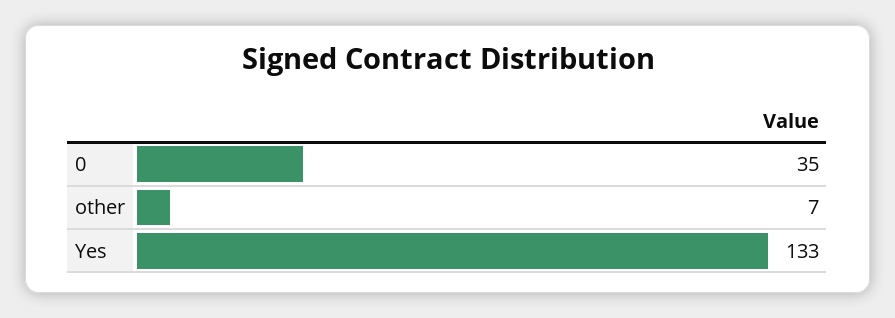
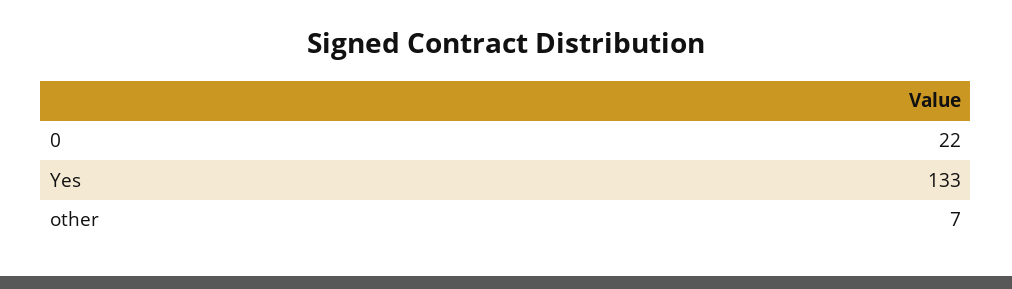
0: 35 -> 22

